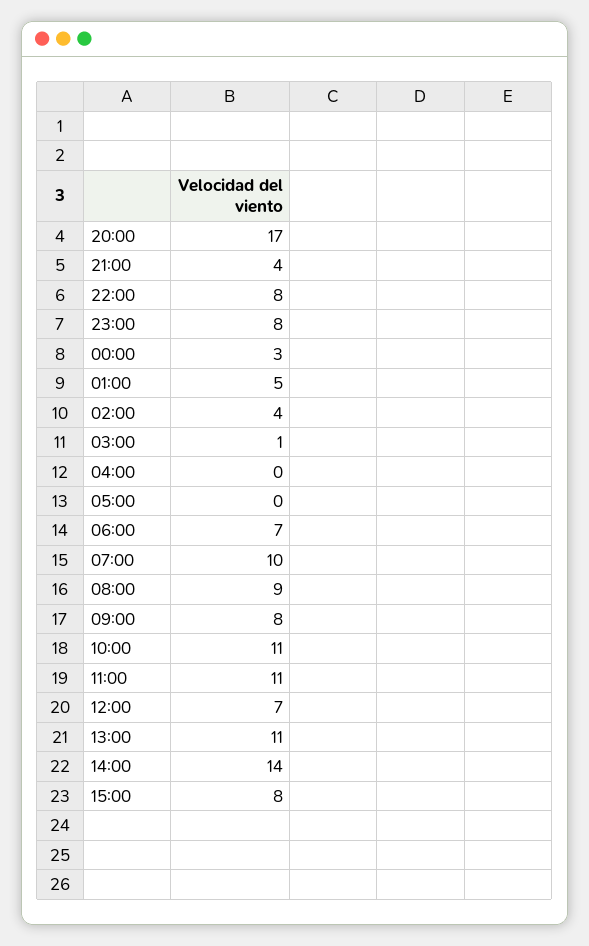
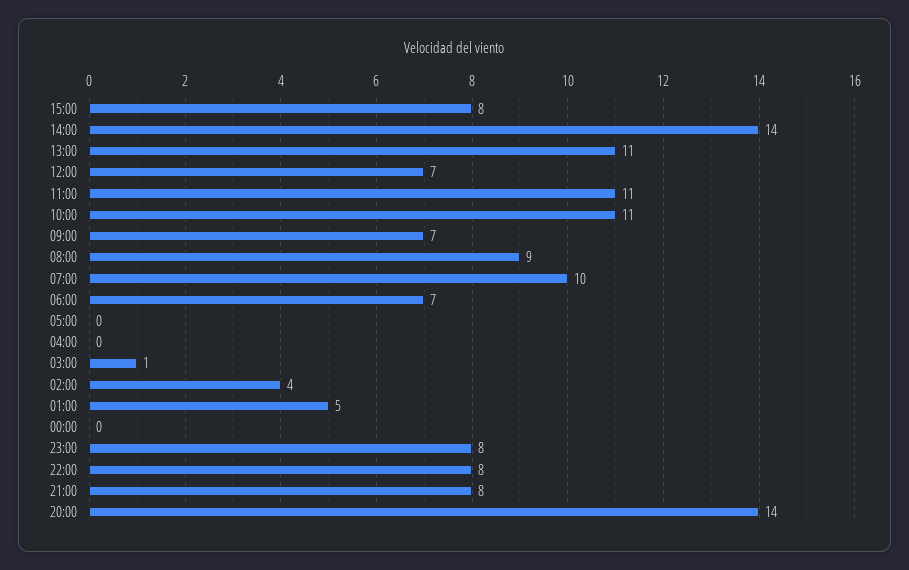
20:00: 17 -> 14
21:00: 4 -> 8
00:00: 3 -> 0
09:00: 8 -> 7

